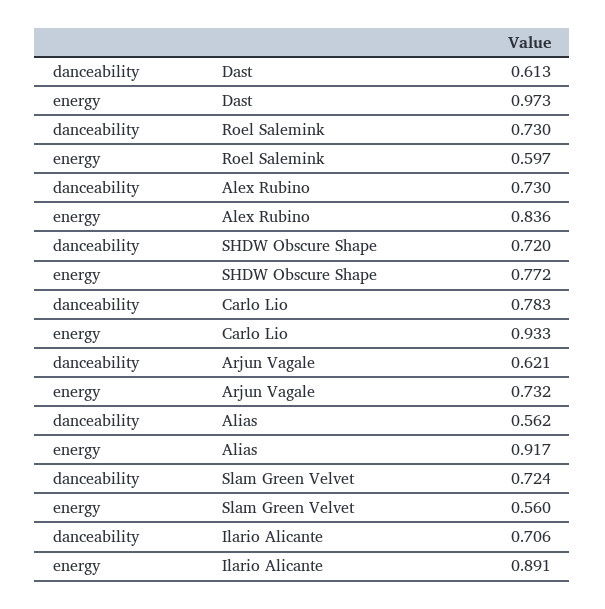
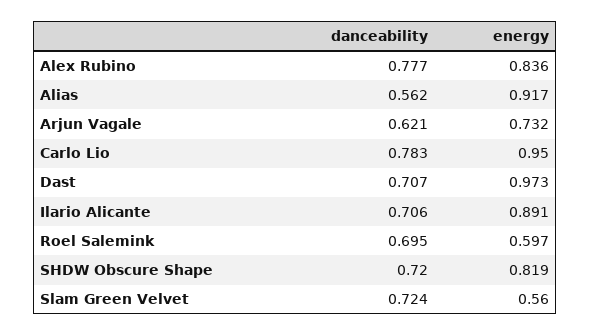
danceability, Dast: 0.613 -> 0.707
danceability, Roel Salemink: 0.73 -> 0.695
danceability, Alex Rubino: 0.73 -> 0.777
energy, SHDW Obscure Shape: 0.772 -> 0.819
energy, Carlo Lio: 0.933 -> 0.95

